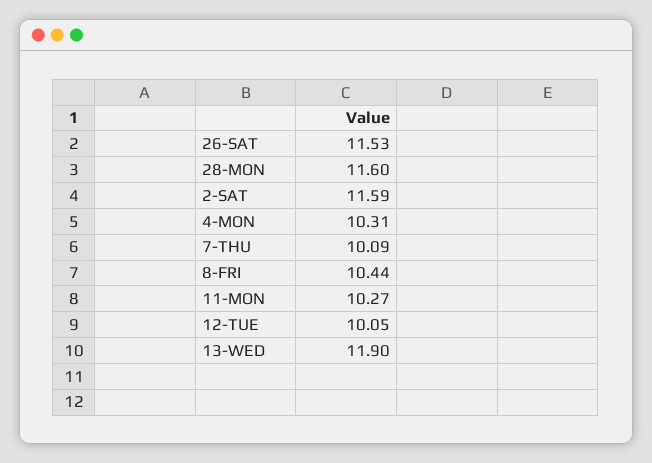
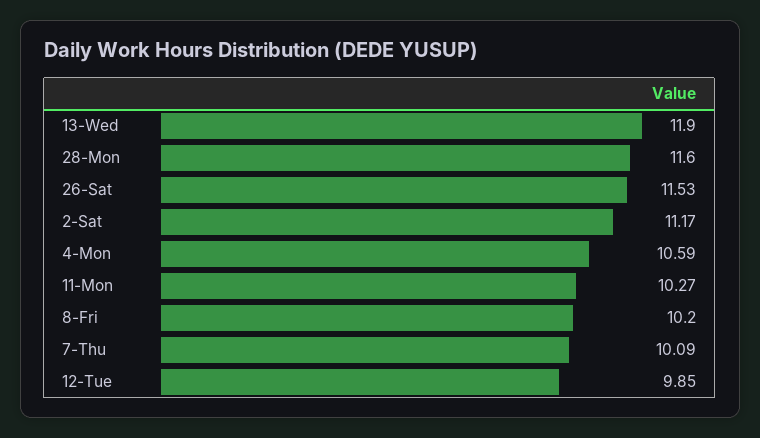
2-SAT: 11.59 -> 11.17
4-MON: 10.31 -> 10.59
8-FRI: 10.44 -> 10.2
12-TUE: 10.05 -> 9.85

